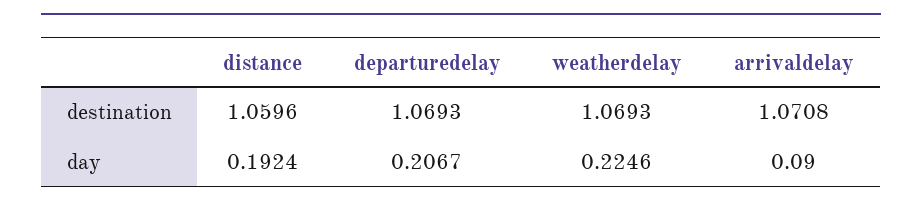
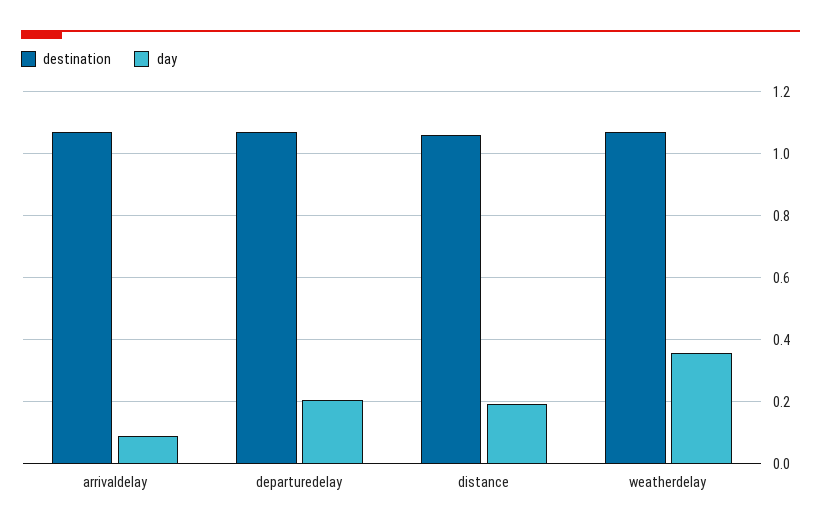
day, weatherdelay: 0.2246 -> 0.36

